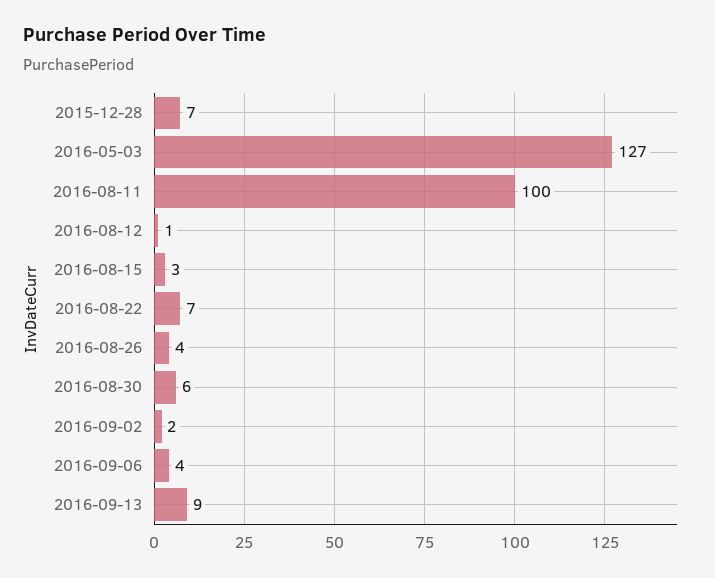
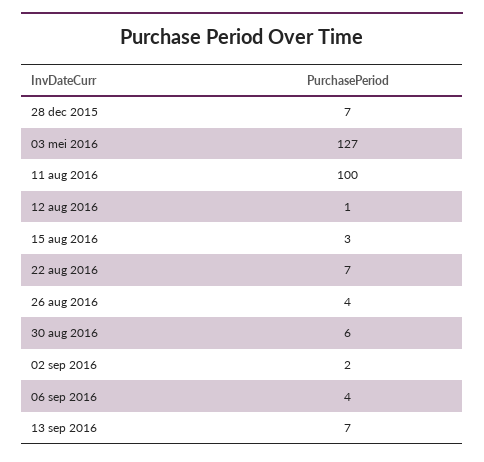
2016-09-13: 9 -> 7

